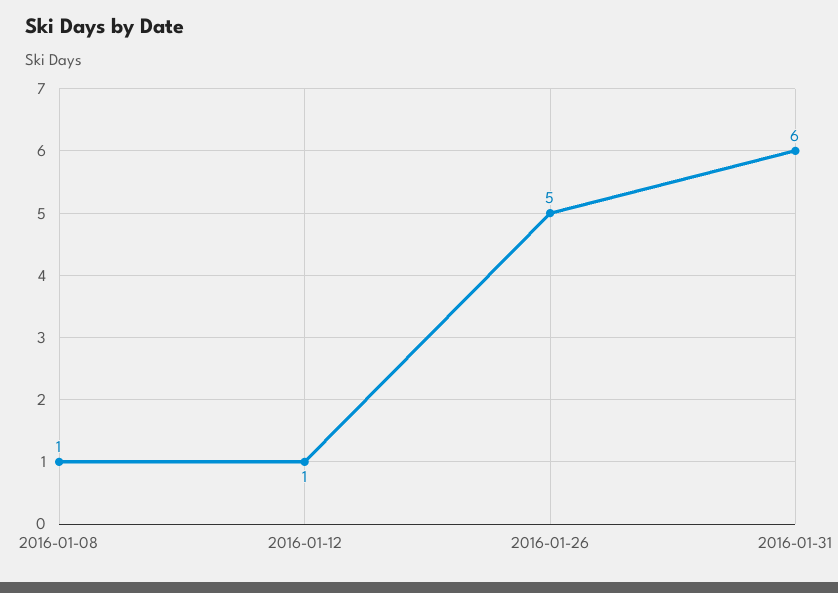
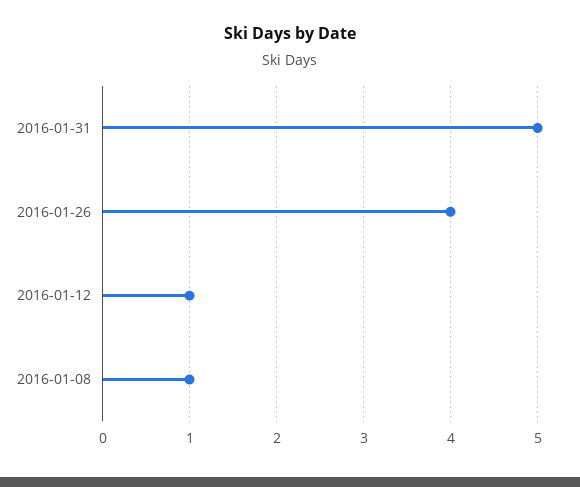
2016-01-26: 5 -> 4
2016-01-31: 6 -> 5

